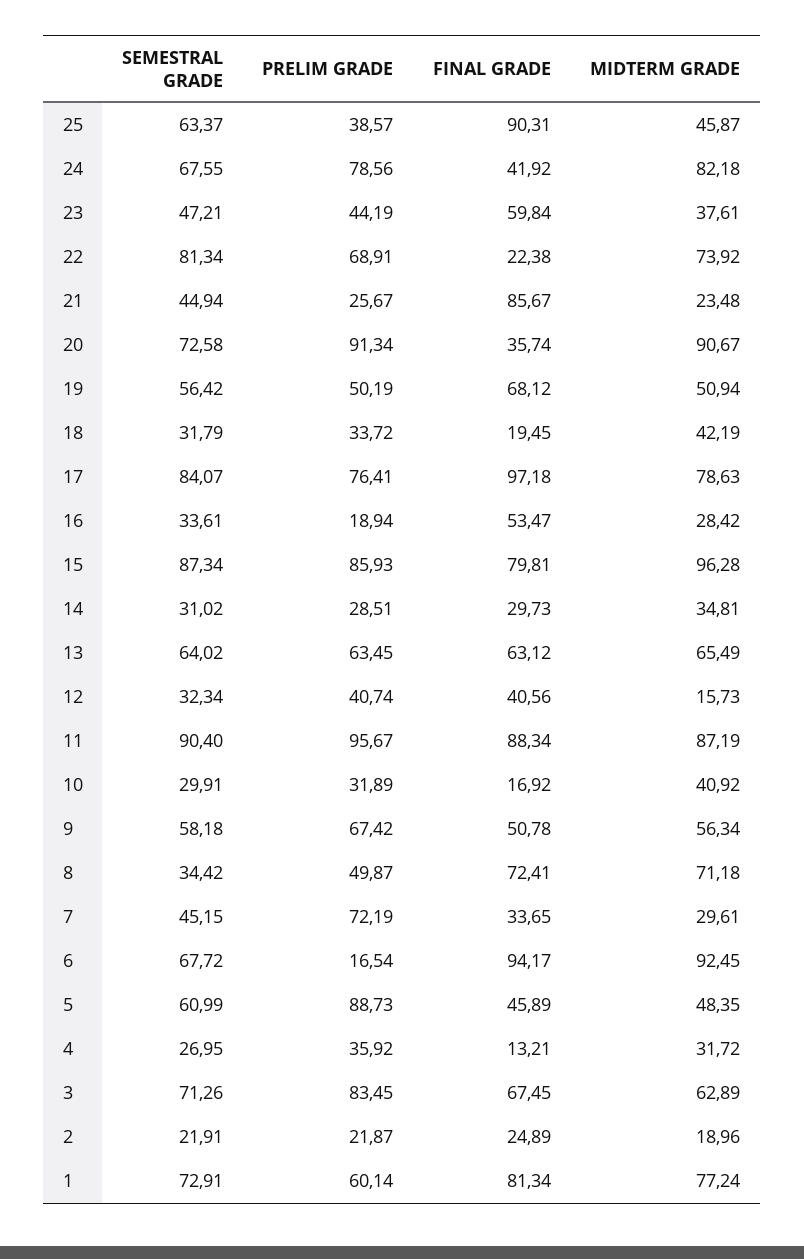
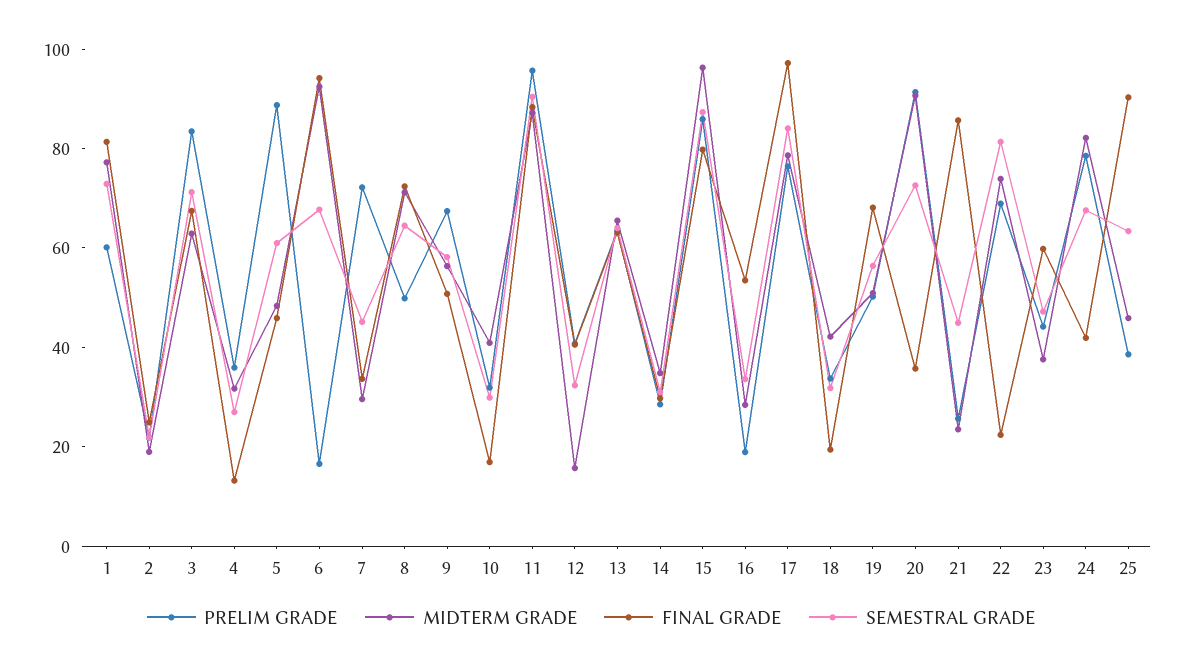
SEMESTRAL GRADE, 8: 34.42 -> 65

